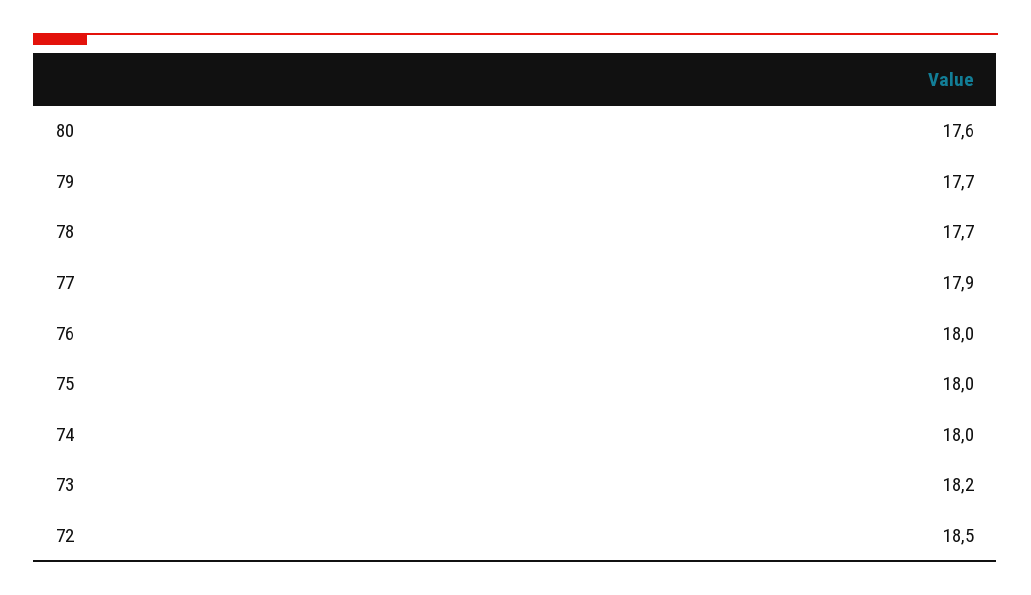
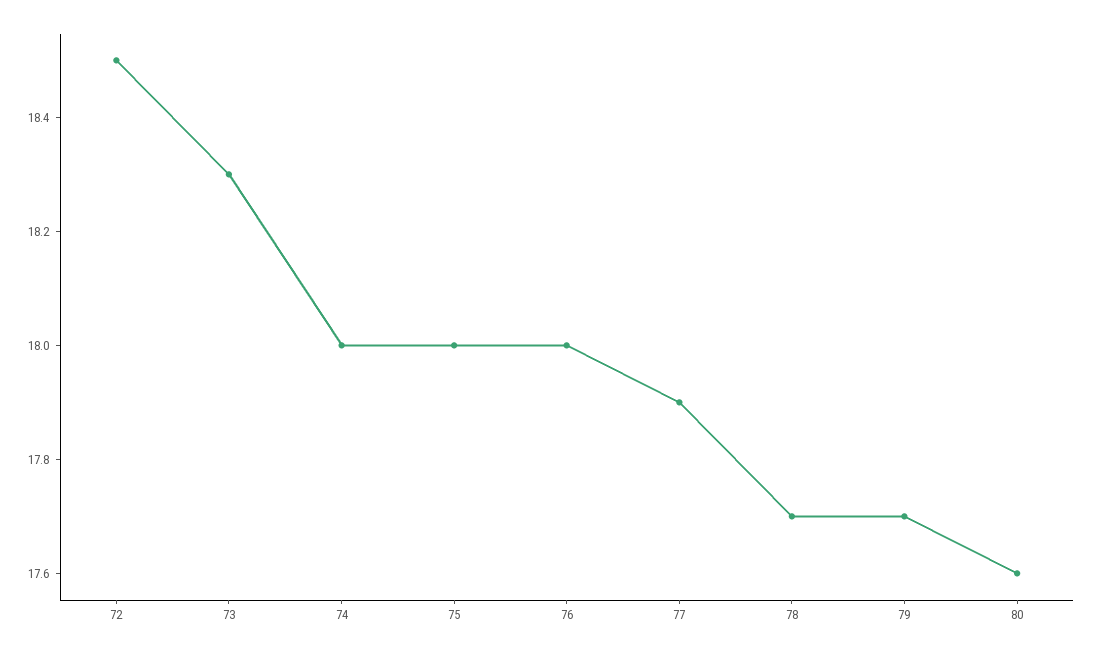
73: 18.2 -> 18.3

